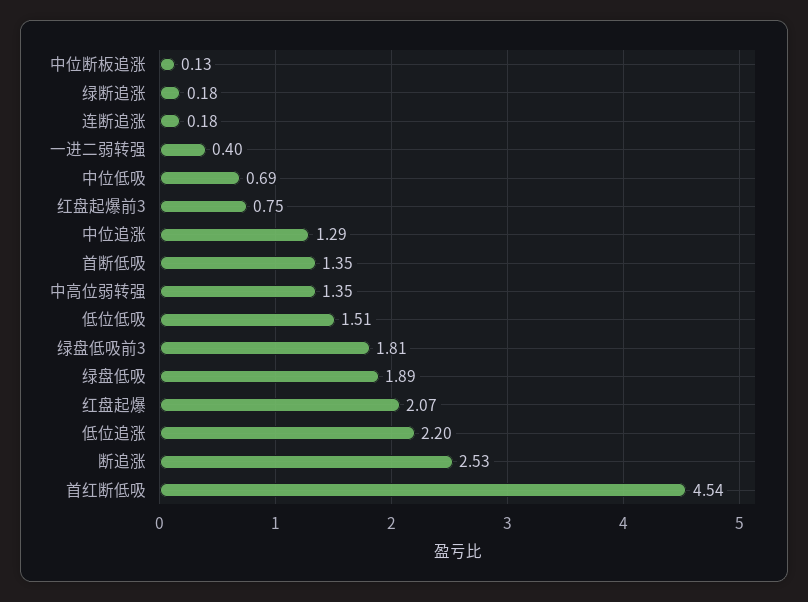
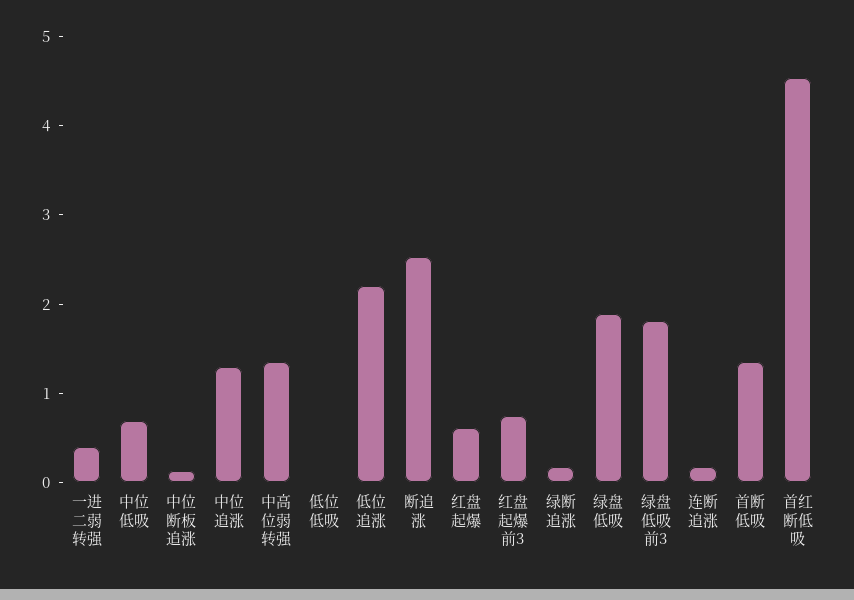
低位低吸: 1.51 -> 0
红盘起爆: 2.07 -> 0.6

